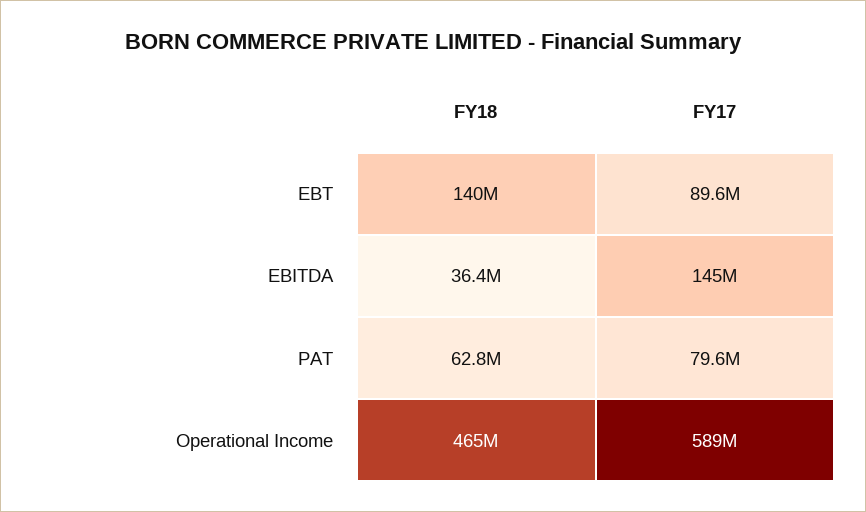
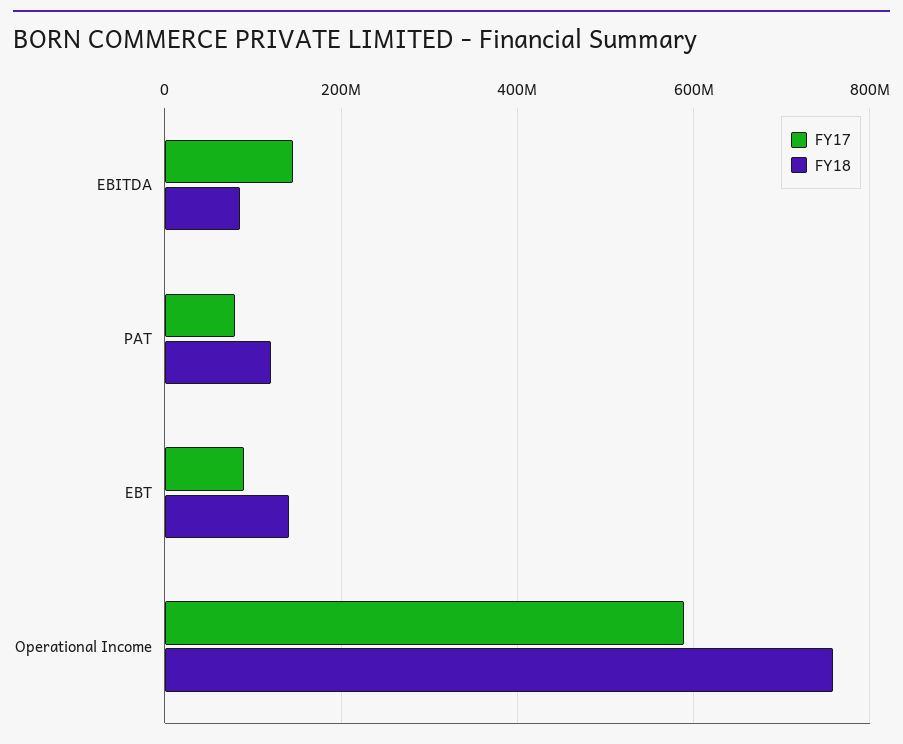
FY18, EBITDA: 36400000 -> 80000000
FY18, PAT: 62800000 -> 120000000
FY18, Operational Income: 465000000 -> 760000000

